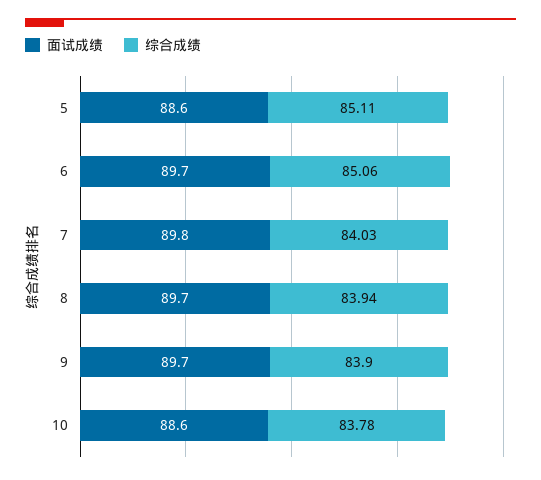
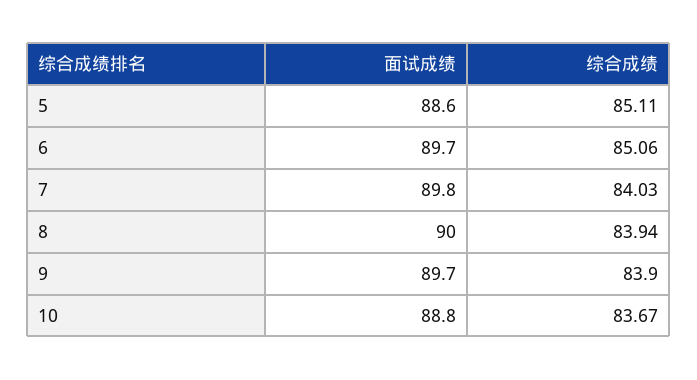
面试成绩, 8: 89.7 -> 90
面试成绩, 10: 88.6 -> 88.8
综合成绩, 10: 83.78 -> 83.67

